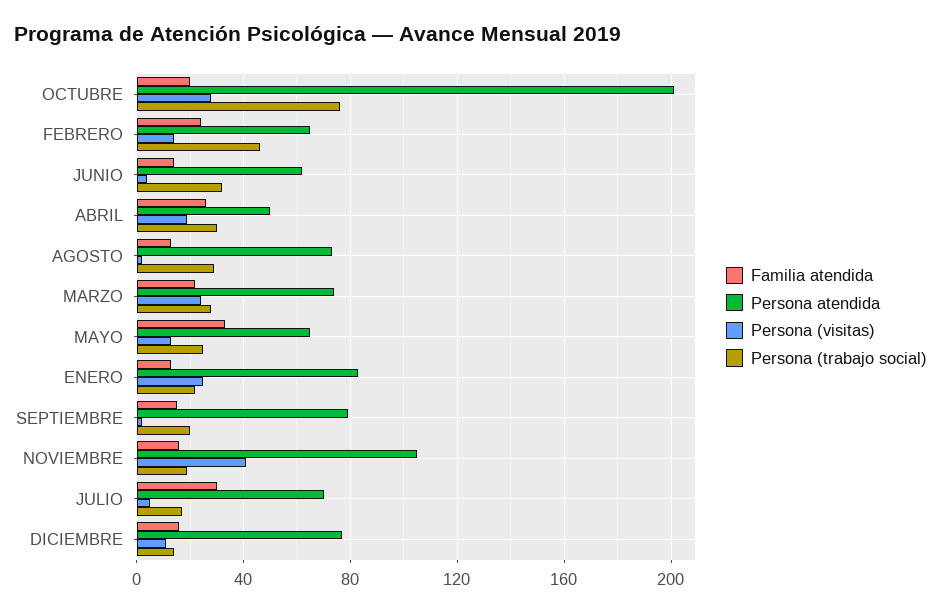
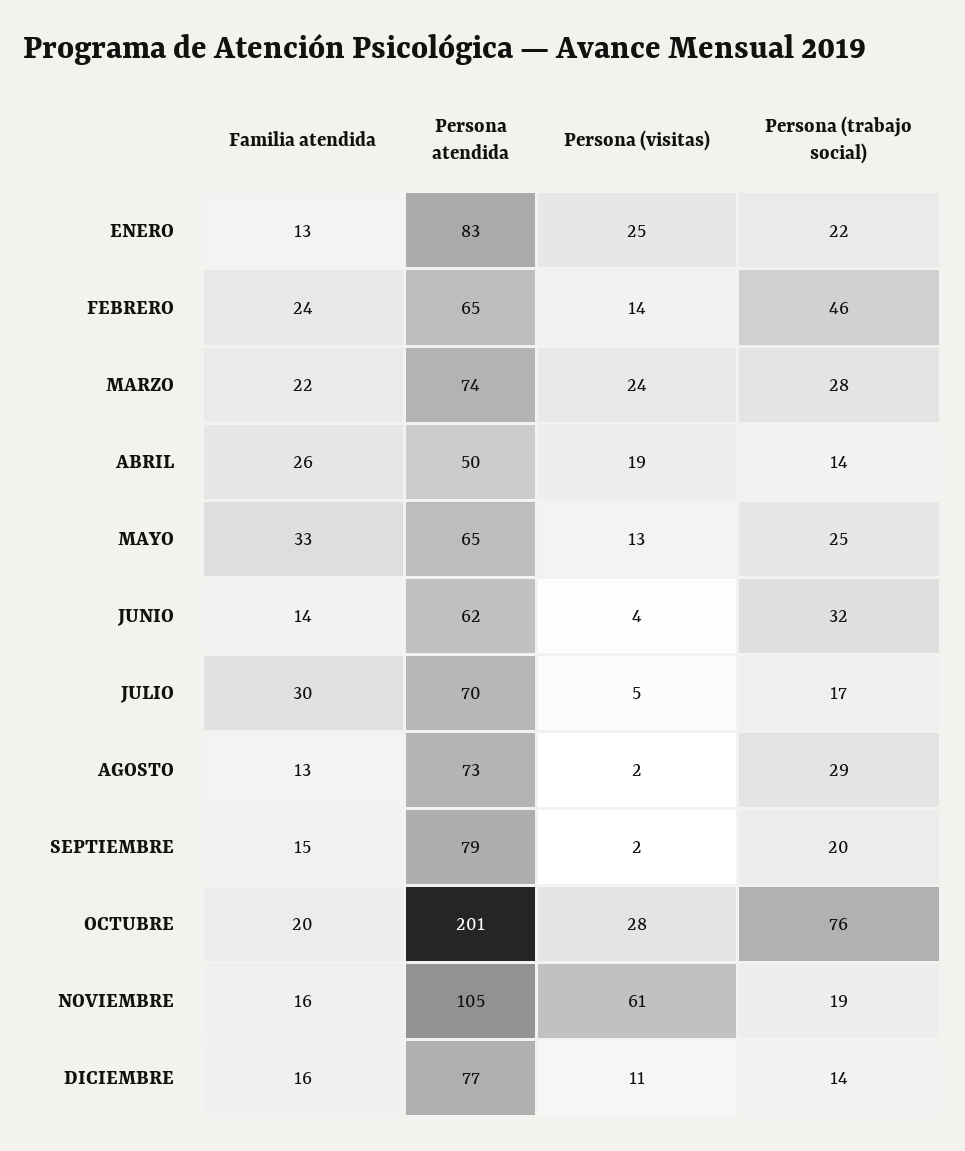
Persona (trabajo social), ABRIL: 30 -> 14
Persona (visitas), NOVIEMBRE: 40 -> 61

